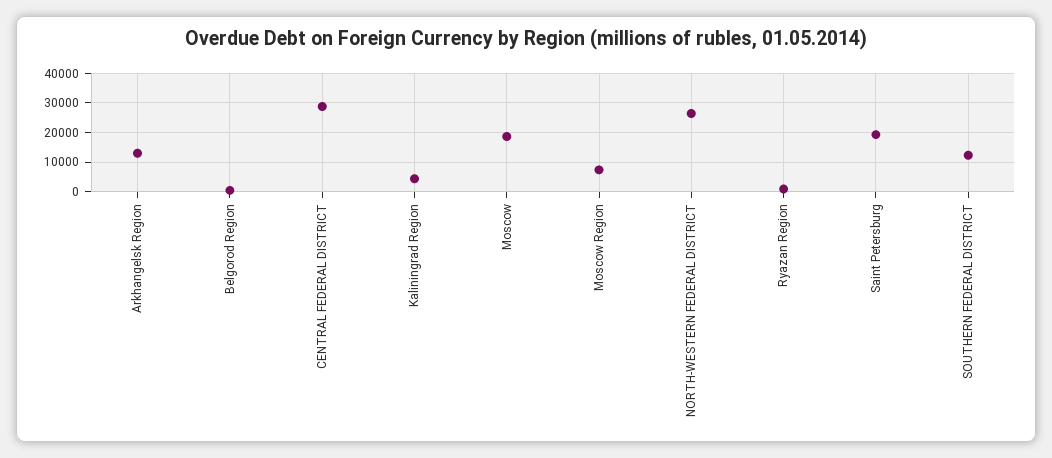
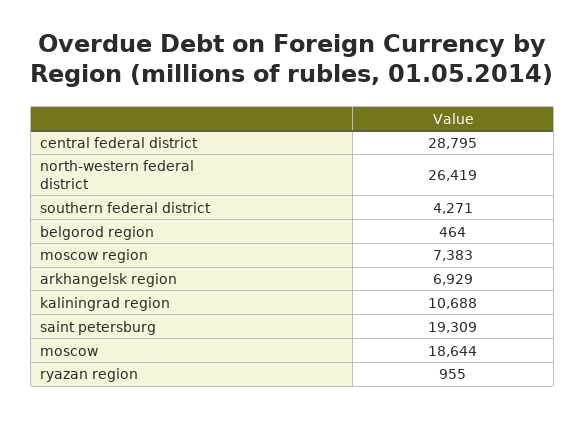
Arkhangelsk Region: 12500 -> 6929
Kaliningrad Region: 5000 -> 10688
SOUTHERN FEDERAL DISTRICT: 12500 -> 4271

